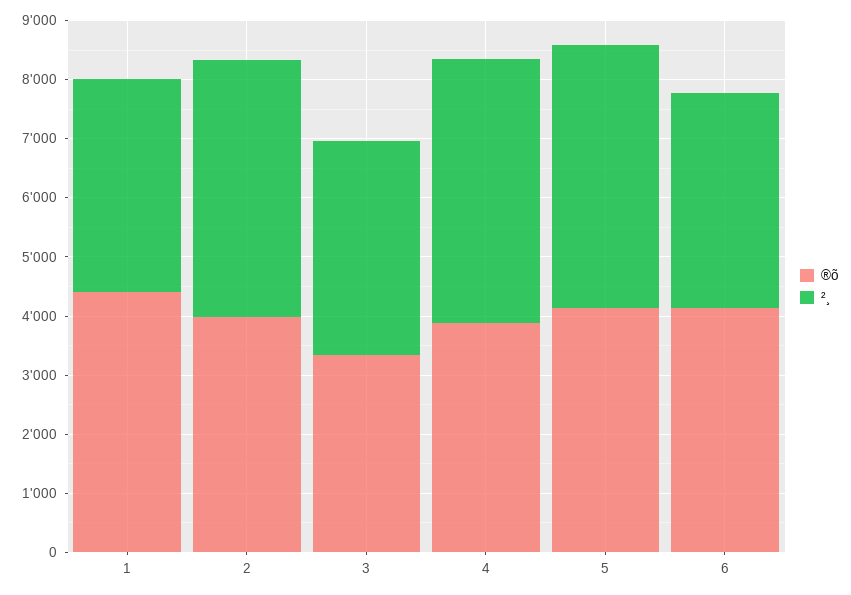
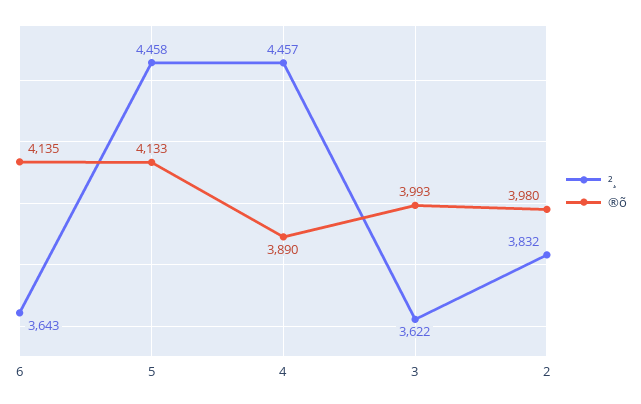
®õ, 1: 4400 -> none
²¸, 1: 3600 -> none
²¸, 2: 4400 -> 3832
®õ, 3: 3400 -> 3993

